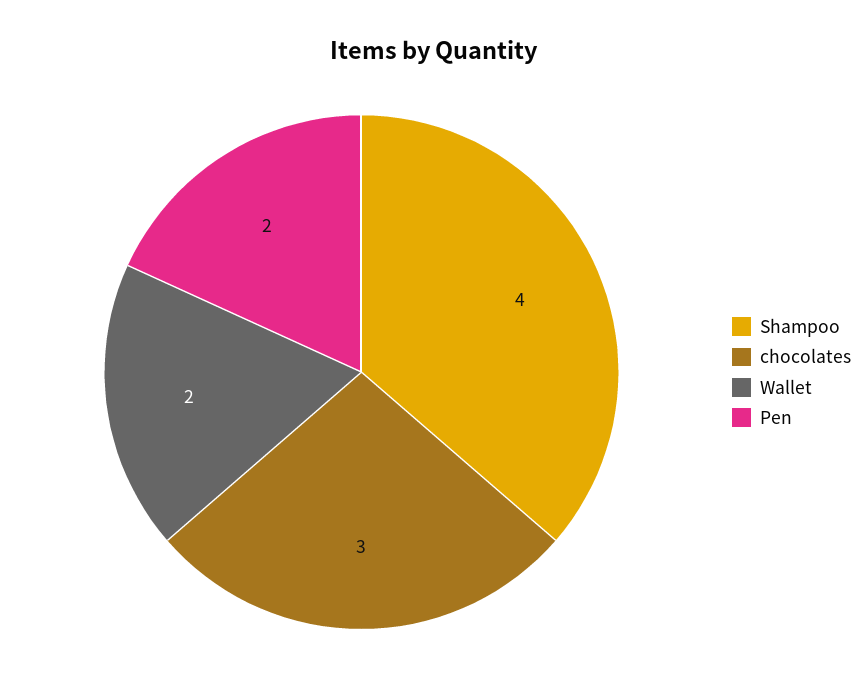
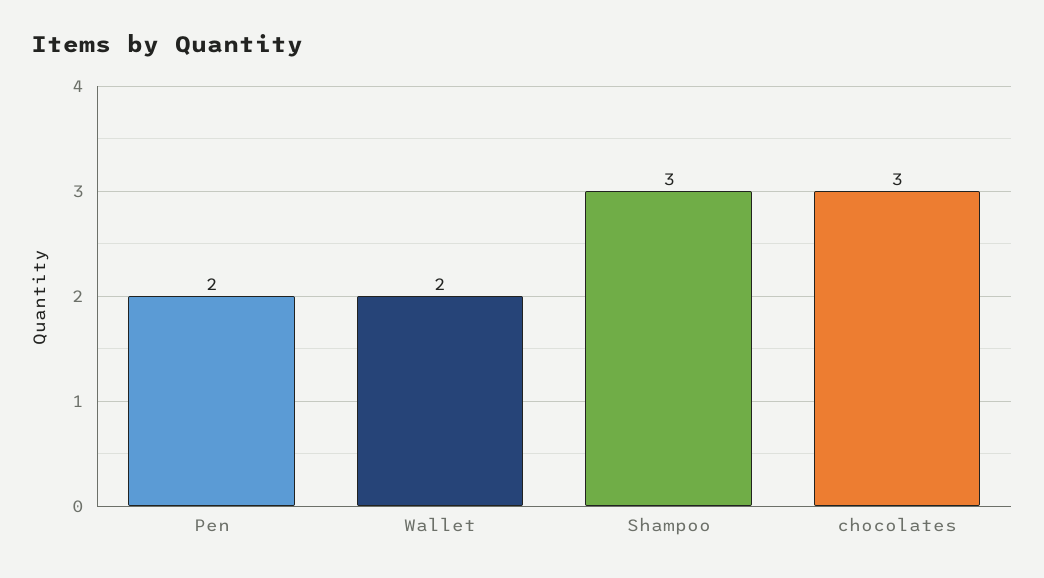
Shampoo: 4 -> 3

